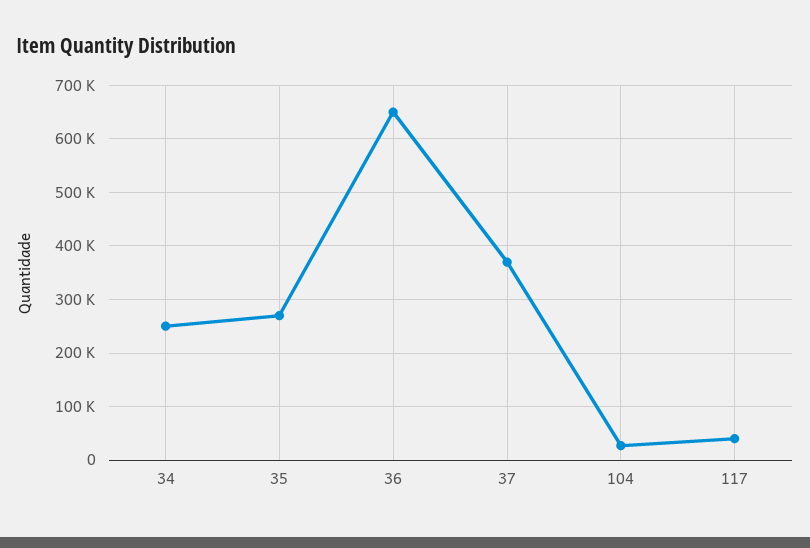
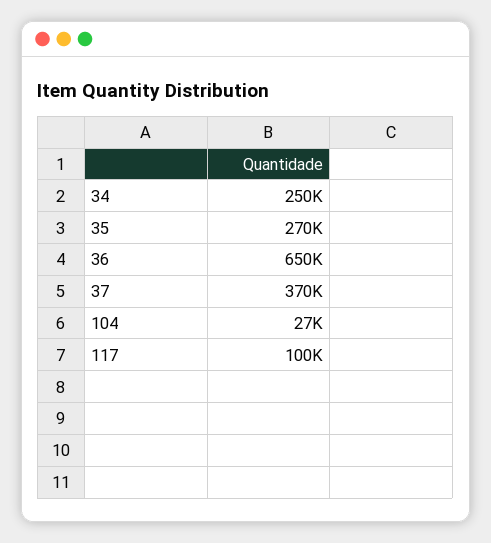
117: 40000 -> 100000

